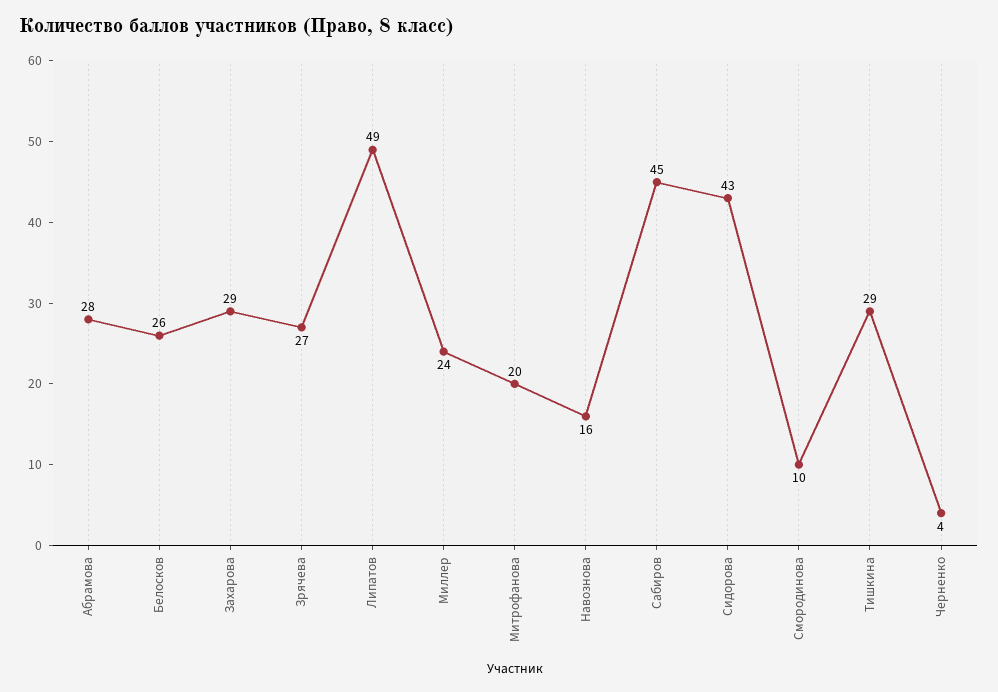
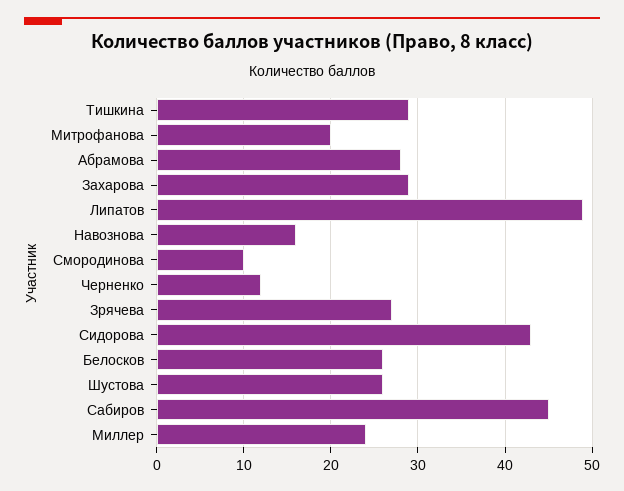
Черненко: 4 -> 12
Шустова: none -> 26

